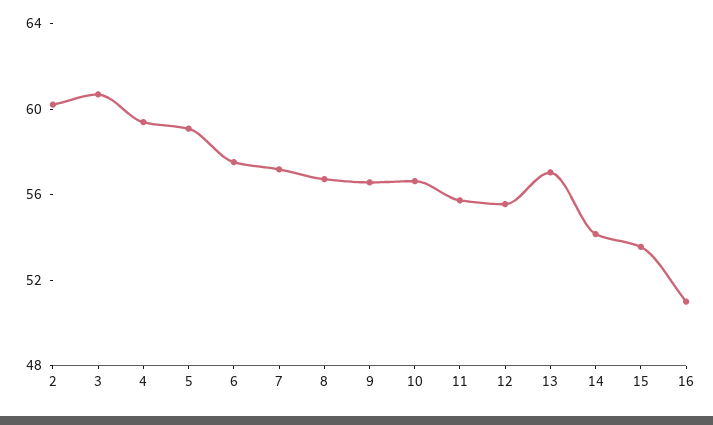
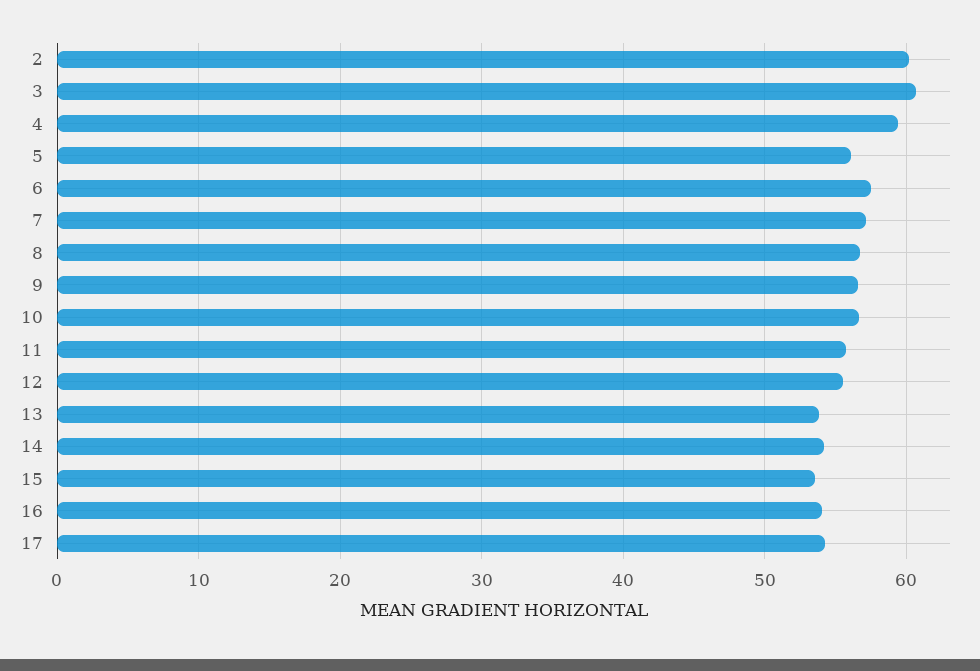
5: 59 -> 56
13: 57 -> 54
16: 51 -> 54
17: none -> 54

